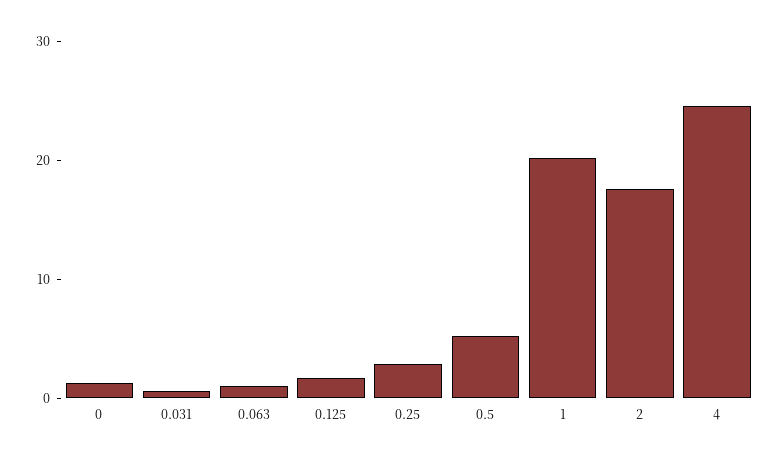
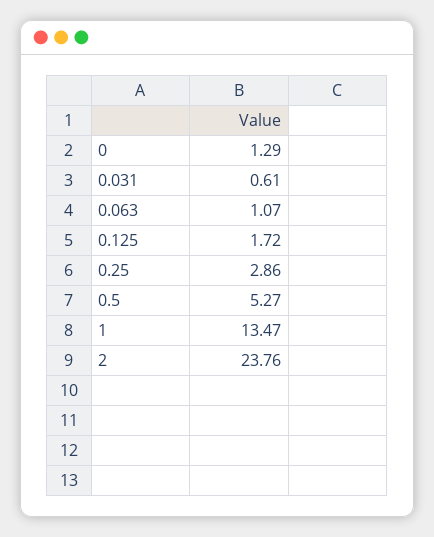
1: 20 -> 13.47
2: 18 -> 23.76
4: 24 -> none

